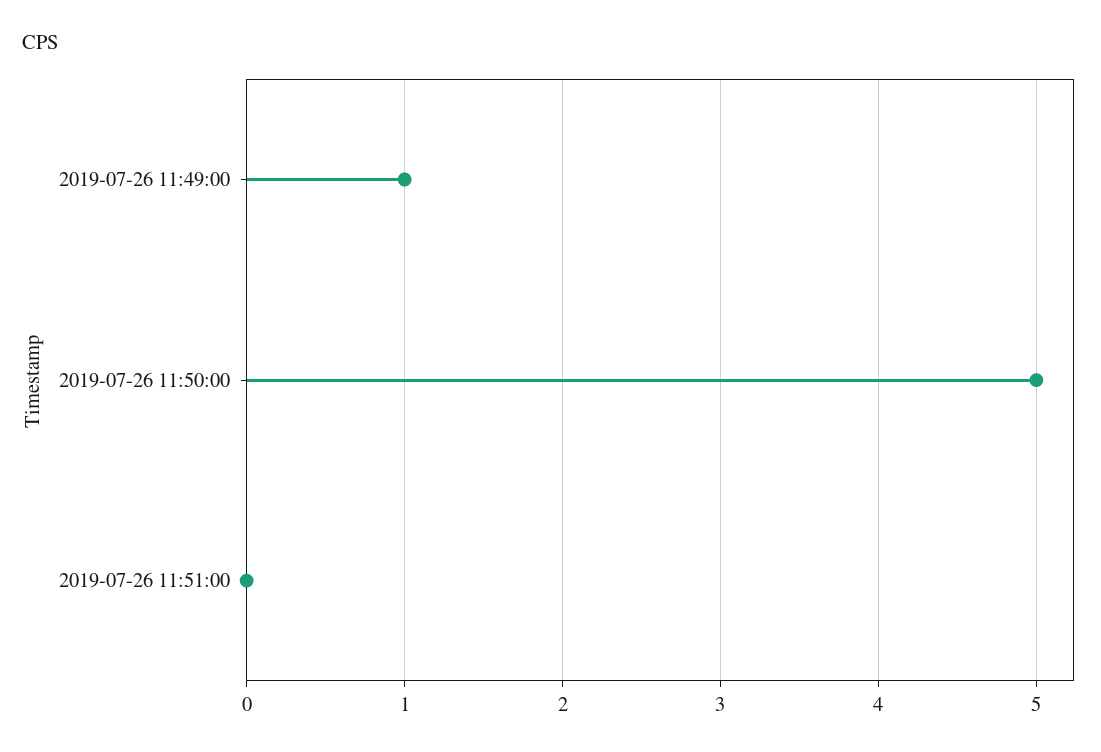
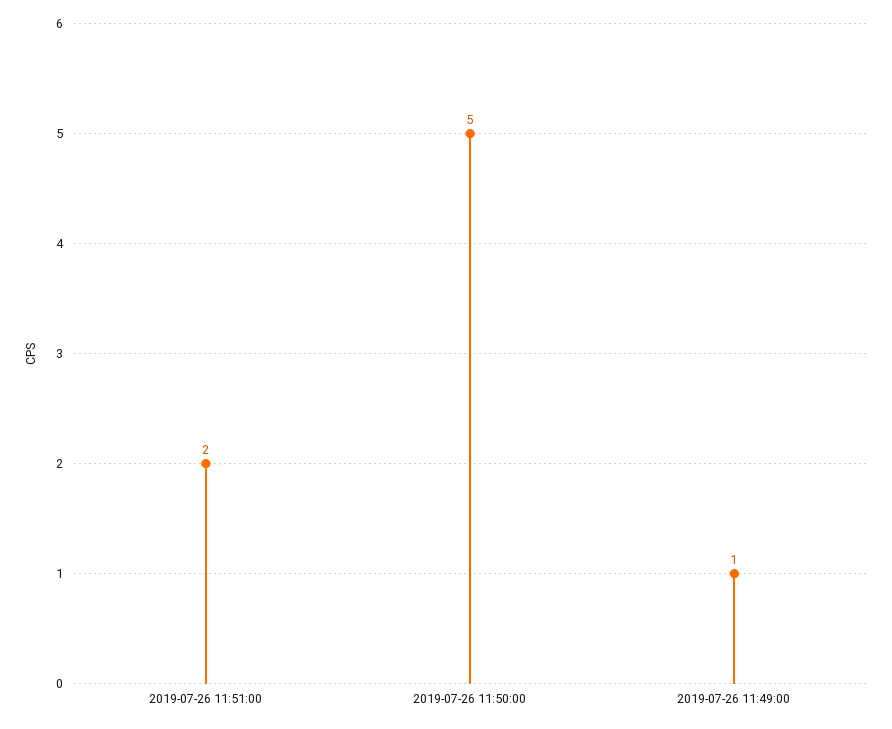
2019-07-26 11:51:00: 0 -> 2

